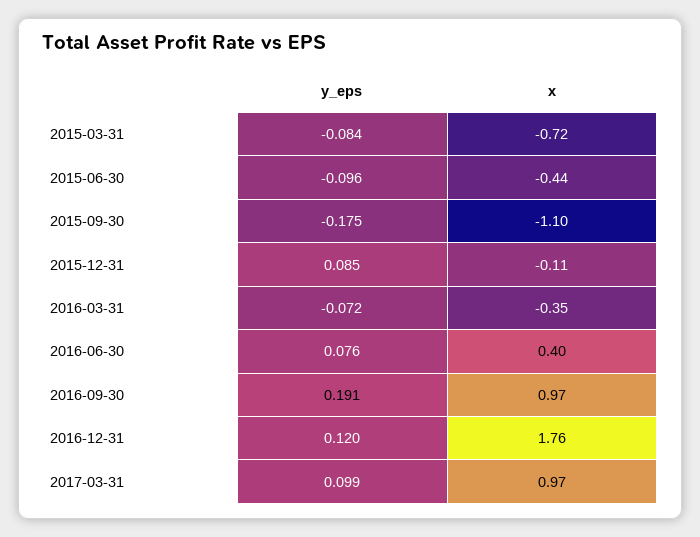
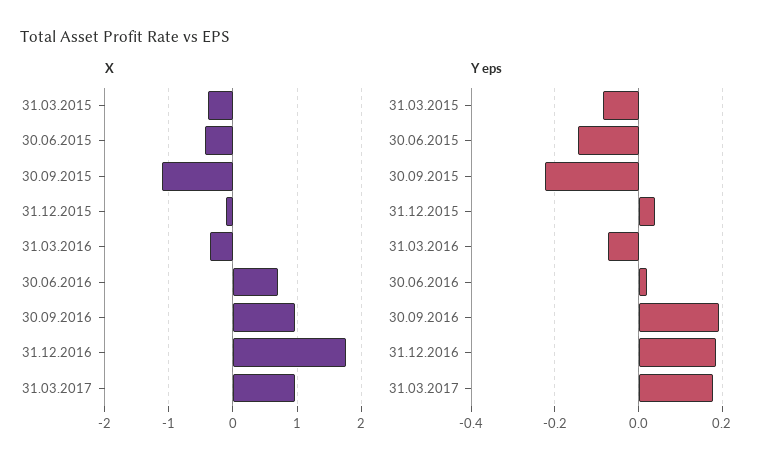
x, 2015-03-31: -0.72 -> -0.4
y_eps, 2015-06-30: -0.096 -> -0.14
y_eps, 2015-09-30: -0.175 -> -0.22
y_eps, 2015-12-31: 0.085 -> 0.04
y_eps, 2016-06-30: 0.076 -> 0.02
x, 2016-06-30: 0.4 -> 0.7
y_eps, 2016-12-31: 0.12 -> 0.18
y_eps, 2017-03-31: 0.099 -> 0.18

